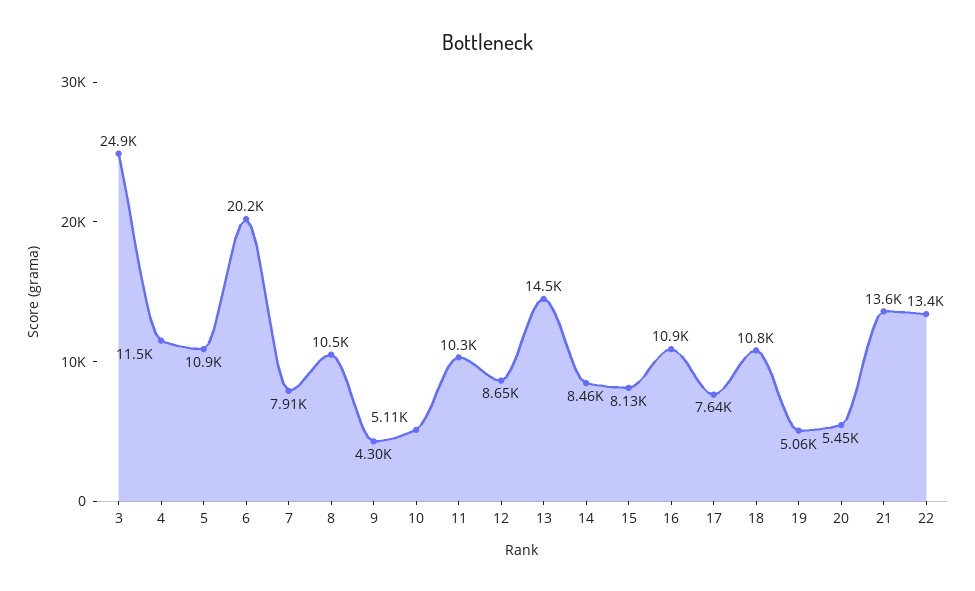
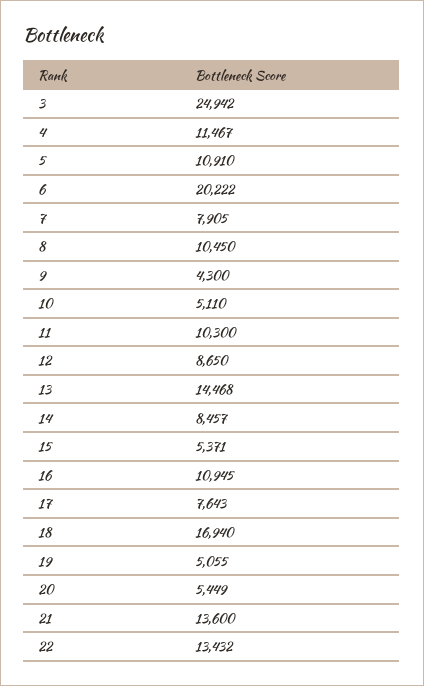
15: 8130 -> 5371
18: 10800 -> 16940

